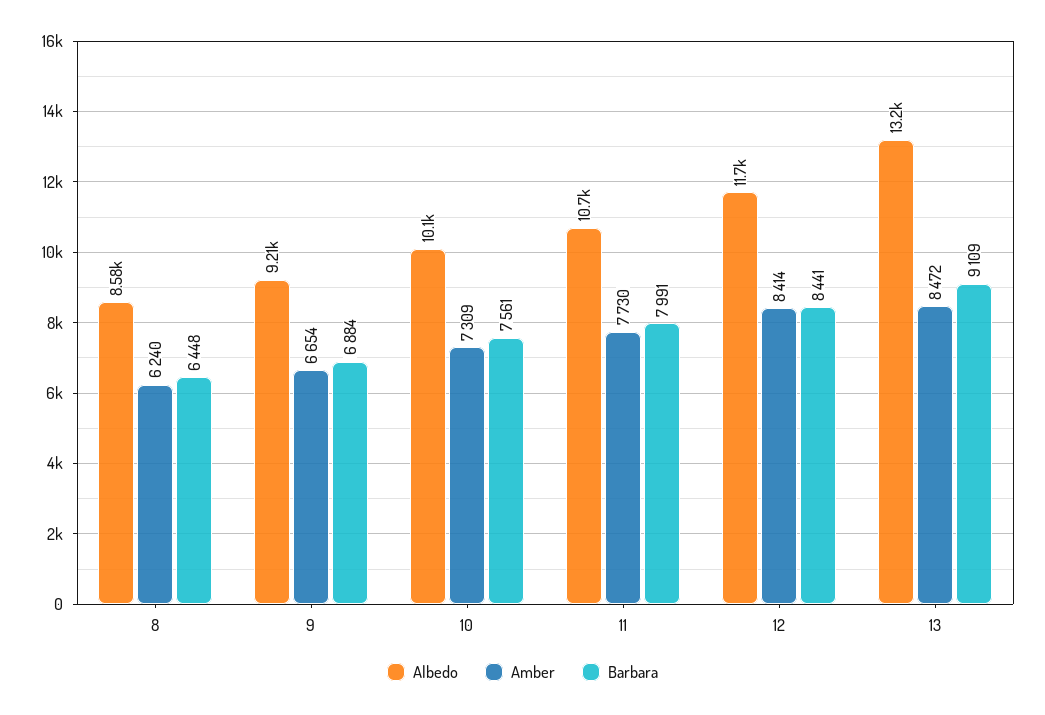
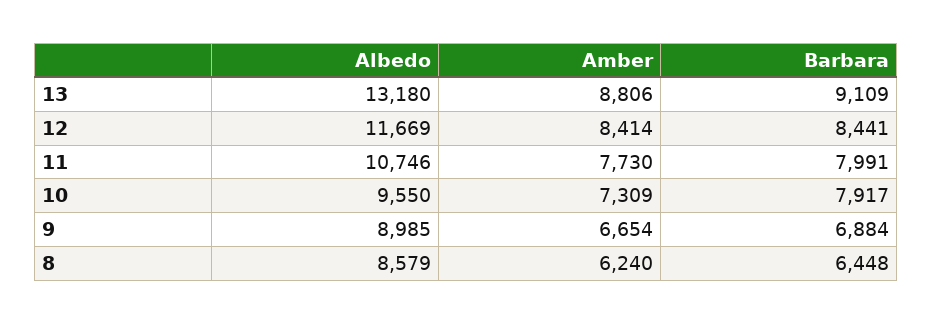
Albedo, 9: 9210 -> 8985
Albedo, 10: 10100 -> 9550
Barbara, 10: 7561 -> 7917
Amber, 13: 8472 -> 8806

